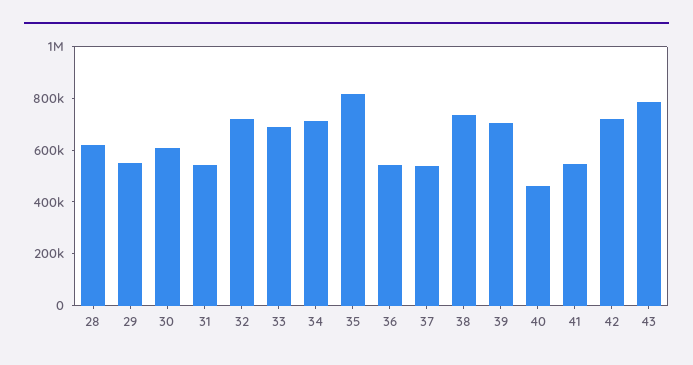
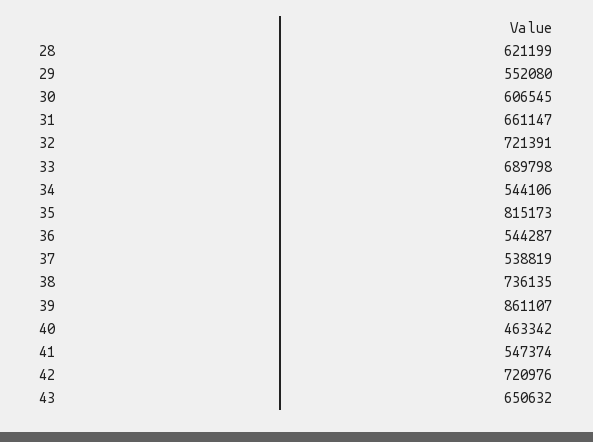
31: 550000 -> 661147
34: 700000 -> 544106
39: 700000 -> 861107
43: 800000 -> 650632

